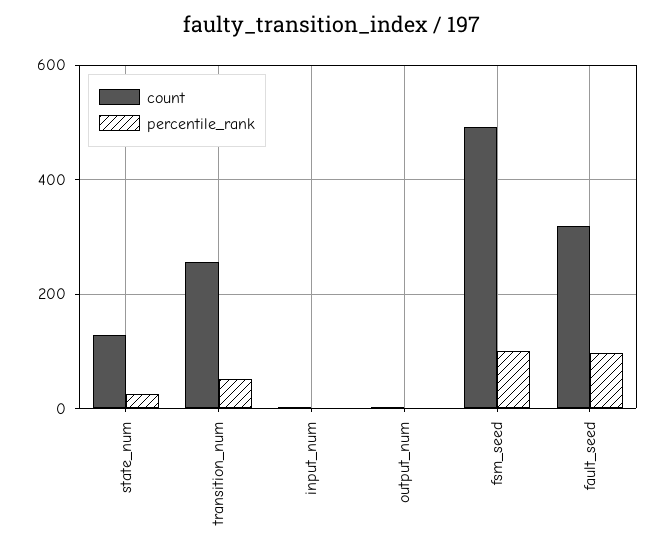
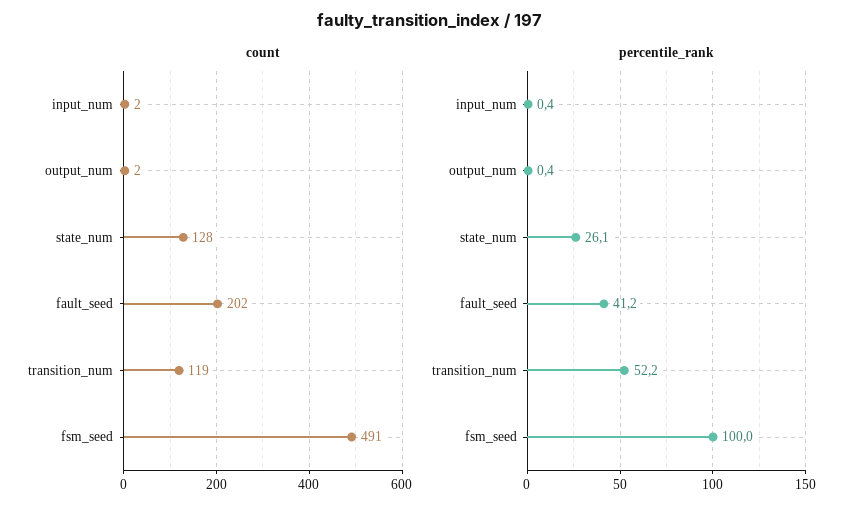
count, transition_num: 260 -> 119
count, fault_seed: 320 -> 202
percentile_rank, fault_seed: 100 -> 41.2

